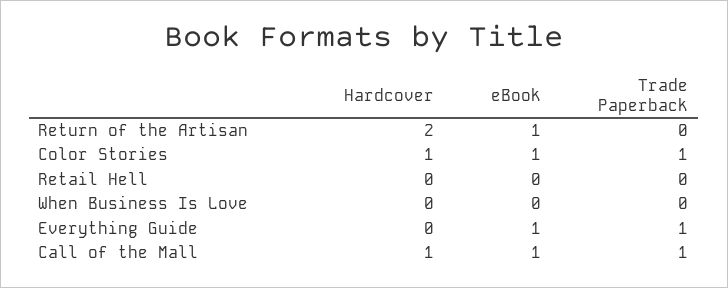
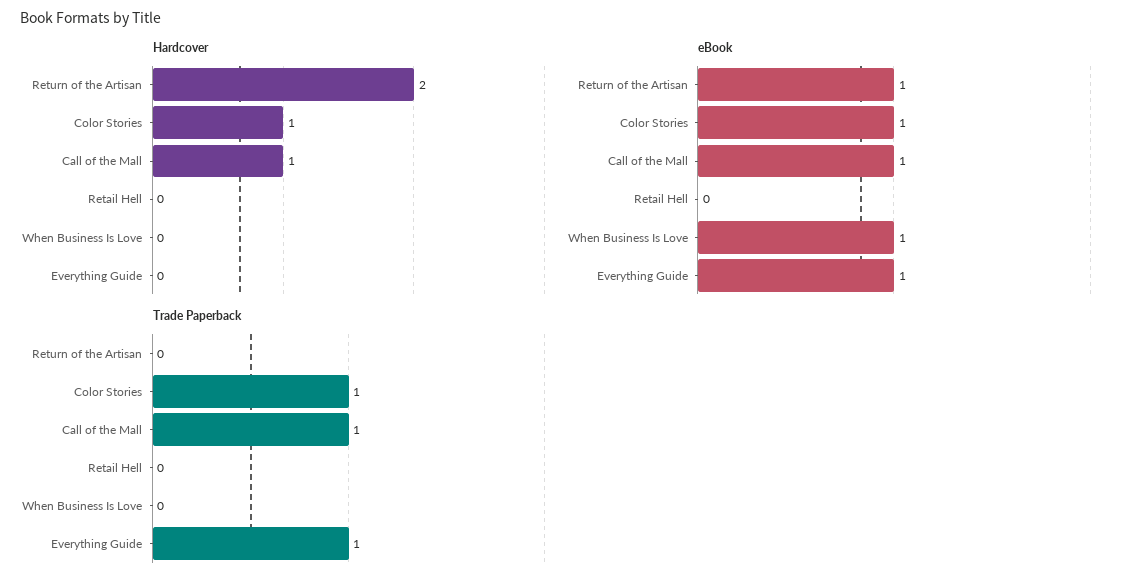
eBook, When Business Is Love: 0 -> 1

